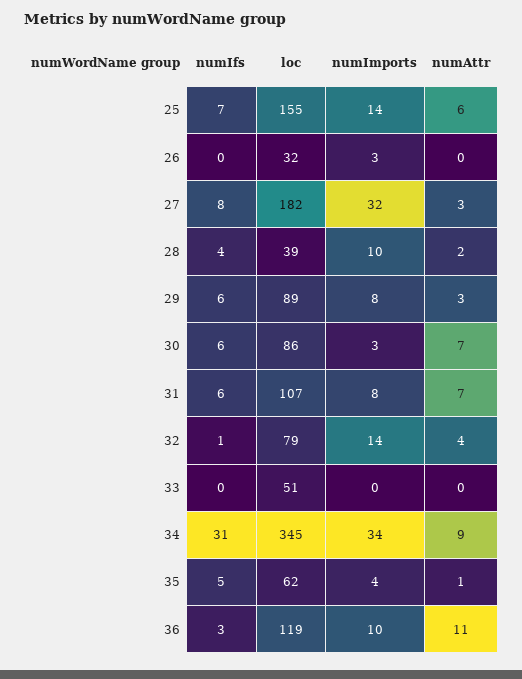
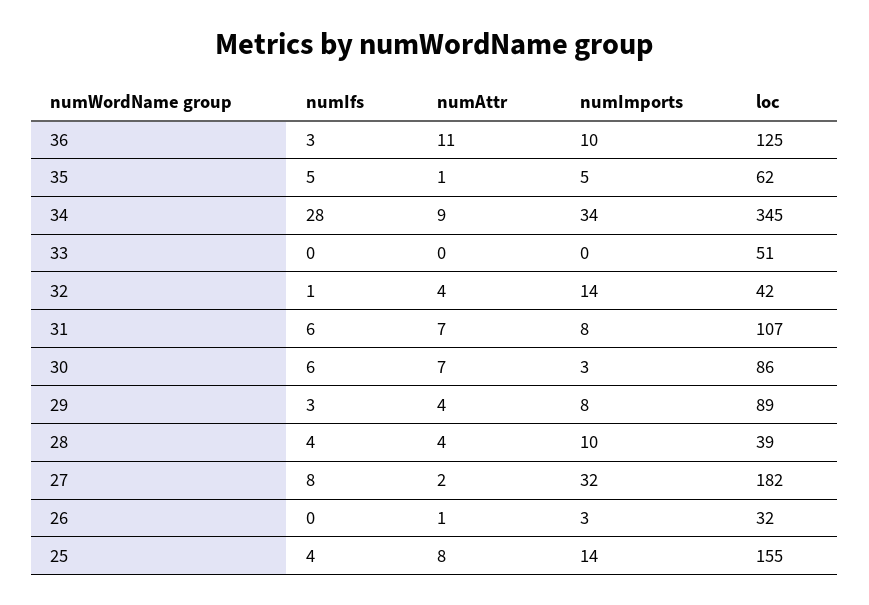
numIfs, 25: 7 -> 4
numAttr, 25: 6 -> 8
numAttr, 26: 0 -> 1
numAttr, 27: 3 -> 2
numAttr, 28: 2 -> 4
numIfs, 29: 6 -> 3
numAttr, 29: 3 -> 4
loc, 32: 79 -> 42
numIfs, 34: 31 -> 28
numImports, 35: 4 -> 5
loc, 36: 119 -> 125

